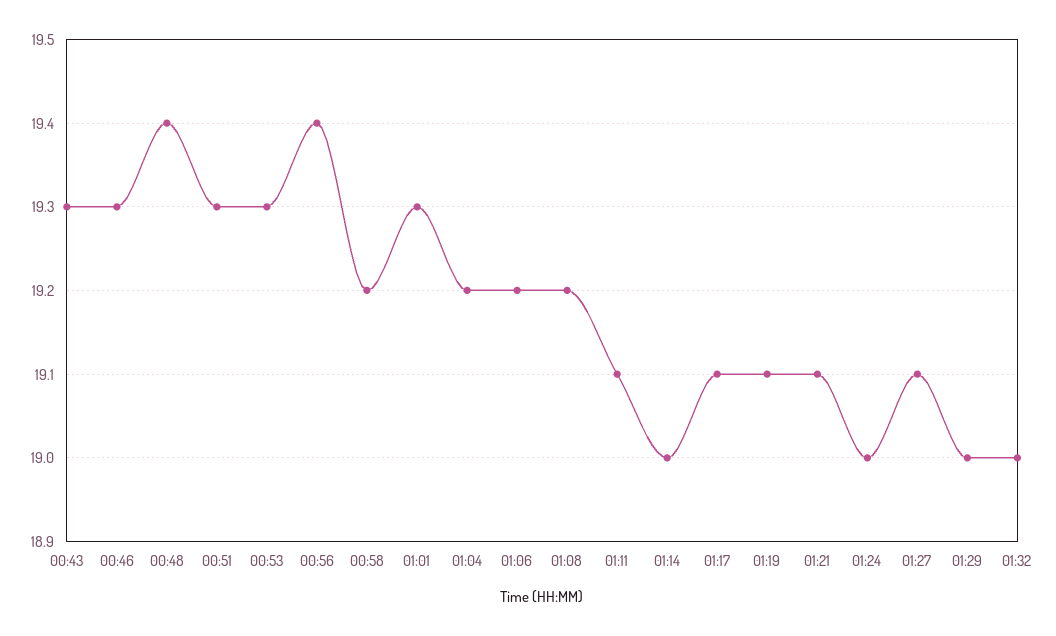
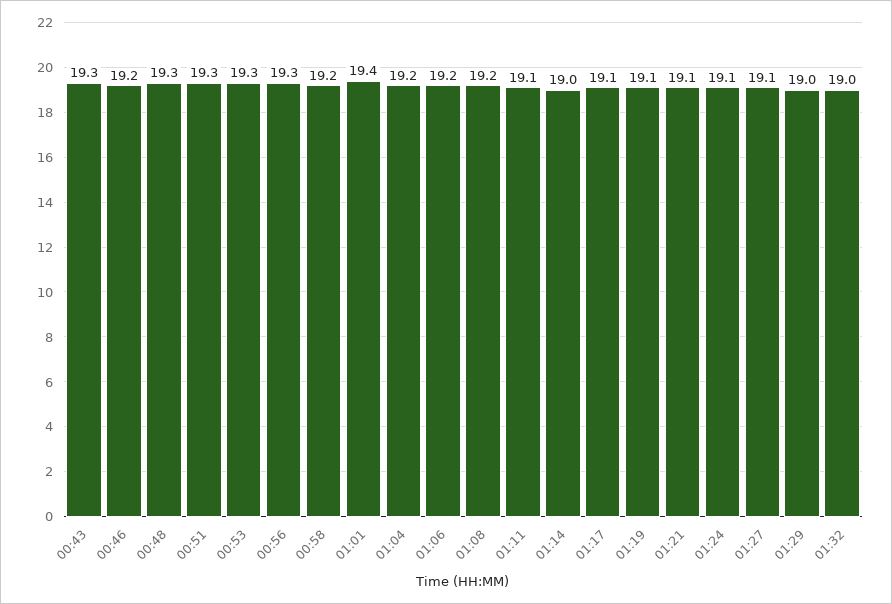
00:46: 19.3 -> 19.2
00:48: 19.4 -> 19.3
00:56: 19.4 -> 19.3
01:01: 19.3 -> 19.4
01:24: 19 -> 19.1

